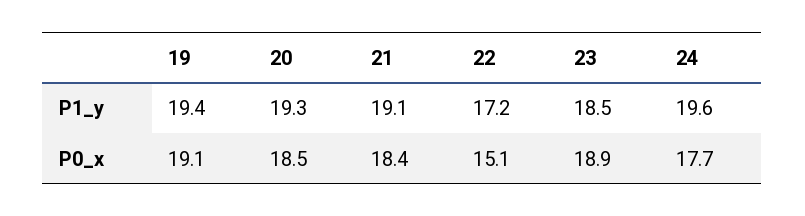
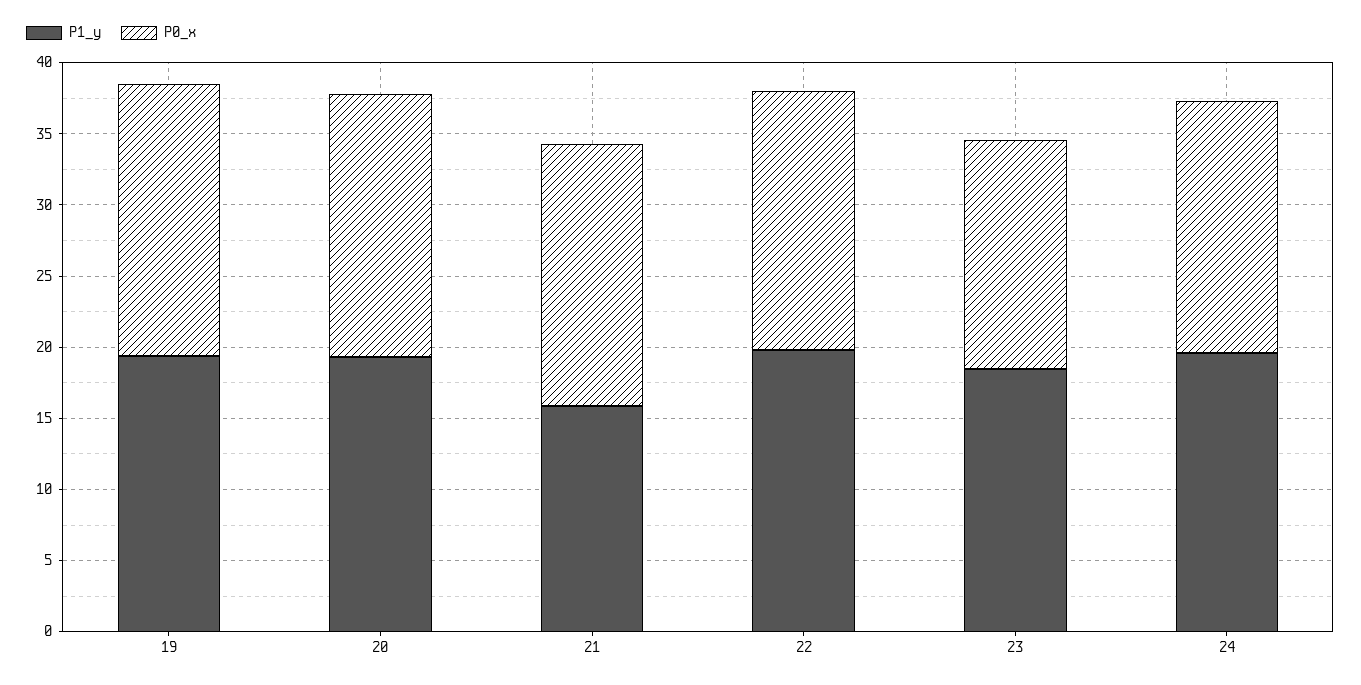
P1_y, 21: 19.1 -> 16
P1_y, 22: 17.2 -> 20
P0_x, 22: 15.1 -> 18
P0_x, 23: 18.9 -> 16

